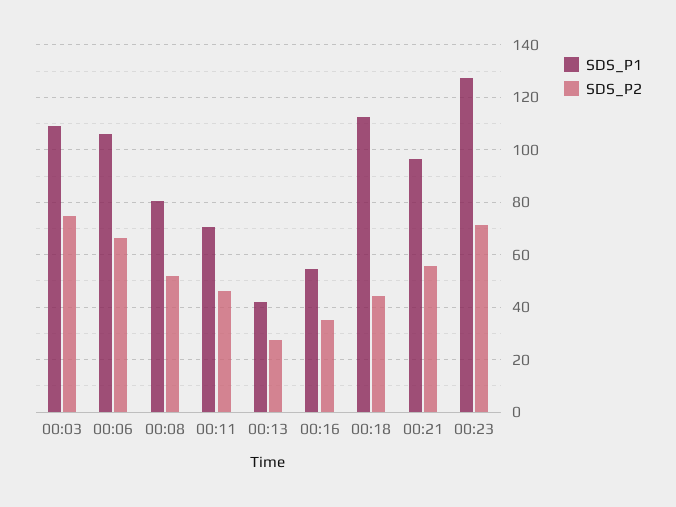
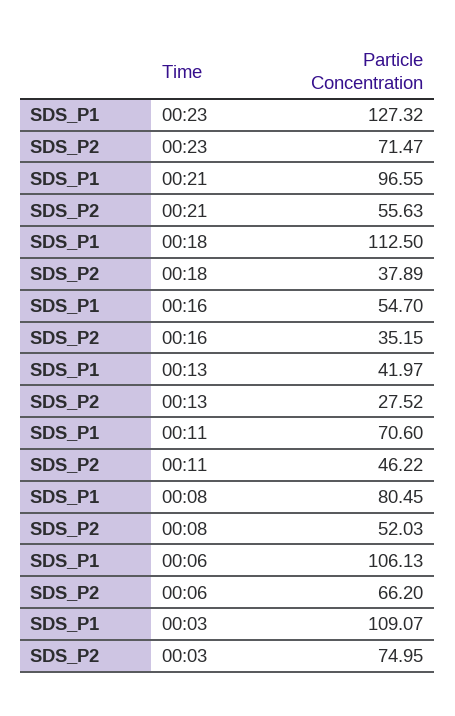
SDS_P2, 00:18: 45 -> 37.89

